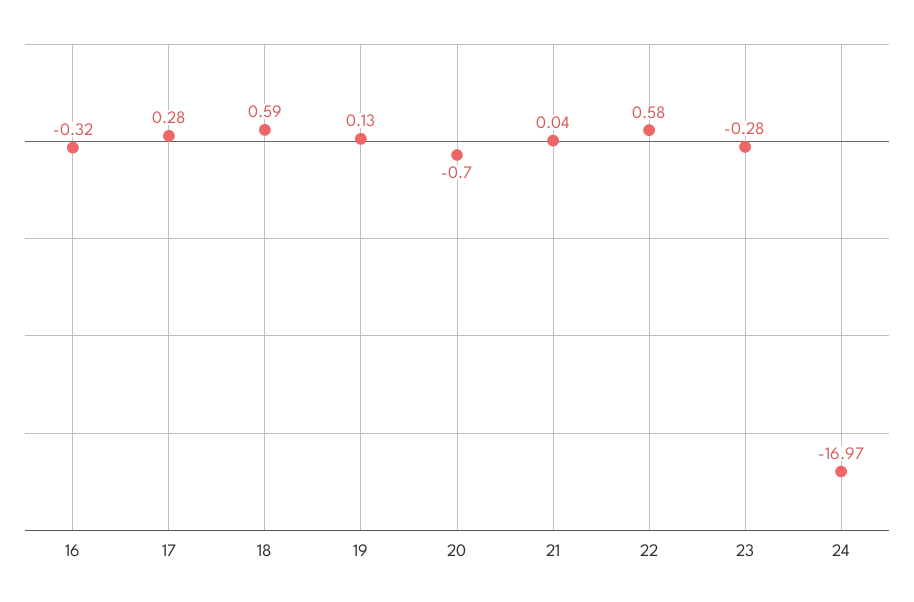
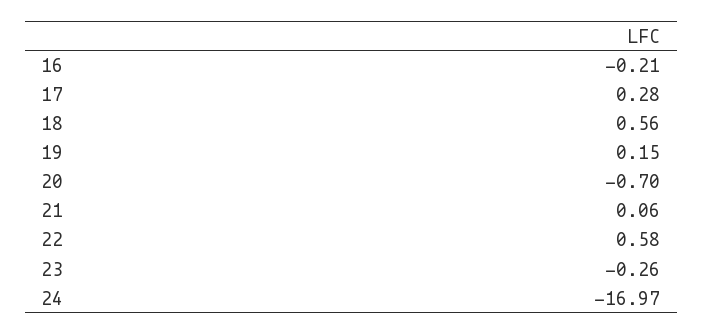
16: -0.32 -> -0.21
18: 0.59 -> 0.56
19: 0.13 -> 0.15
21: 0.04 -> 0.06
23: -0.28 -> -0.26

